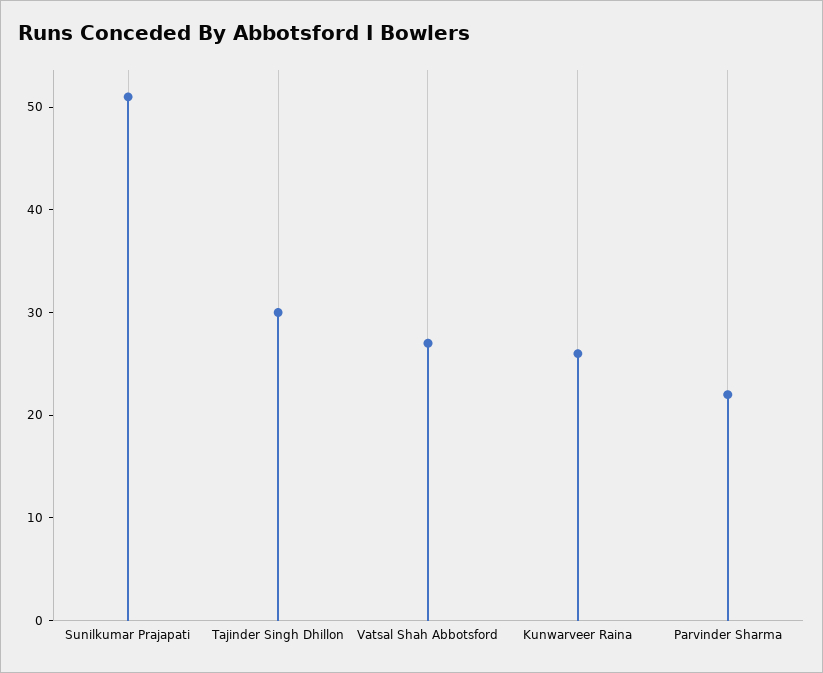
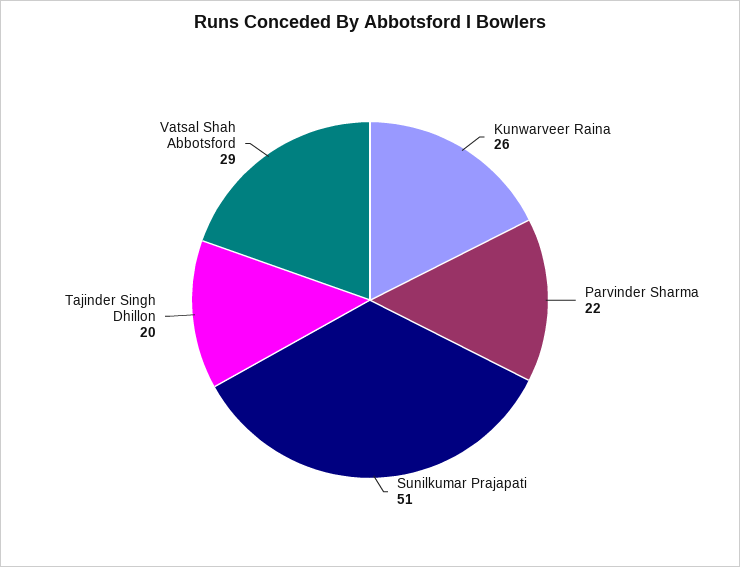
Tajinder Singh Dhillon: 30 -> 20
Vatsal Shah Abbotsford: 27 -> 29

